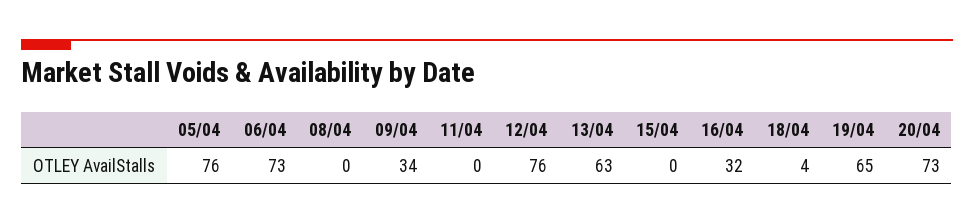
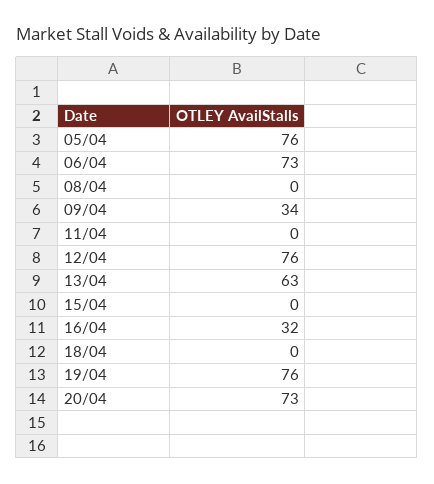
18/04: 4 -> 0
19/04: 65 -> 76

